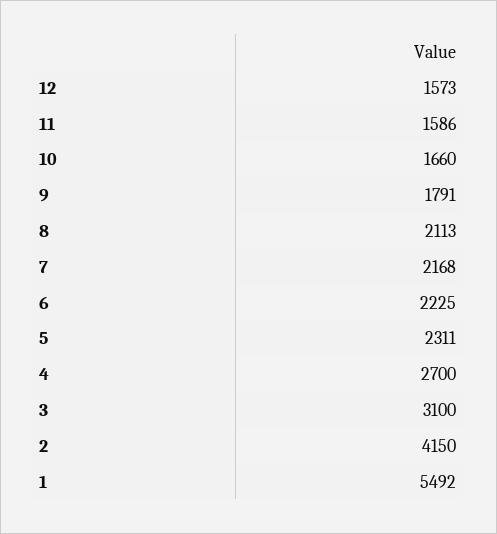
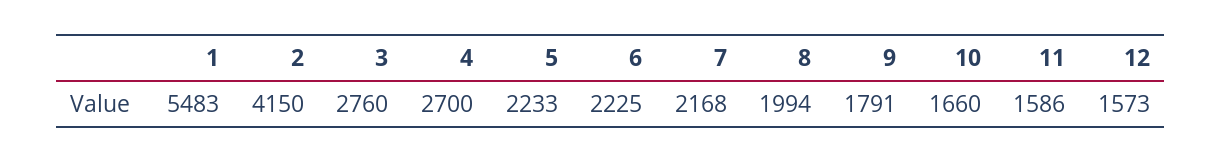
8: 2113 -> 1994
5: 2311 -> 2233
3: 3100 -> 2760
1: 5492 -> 5483

